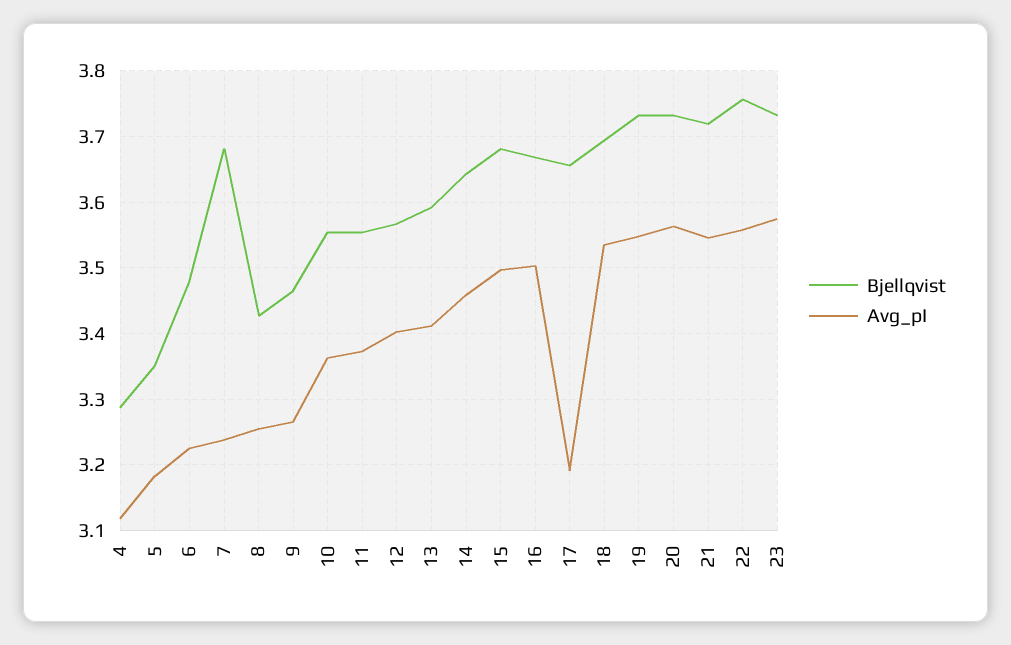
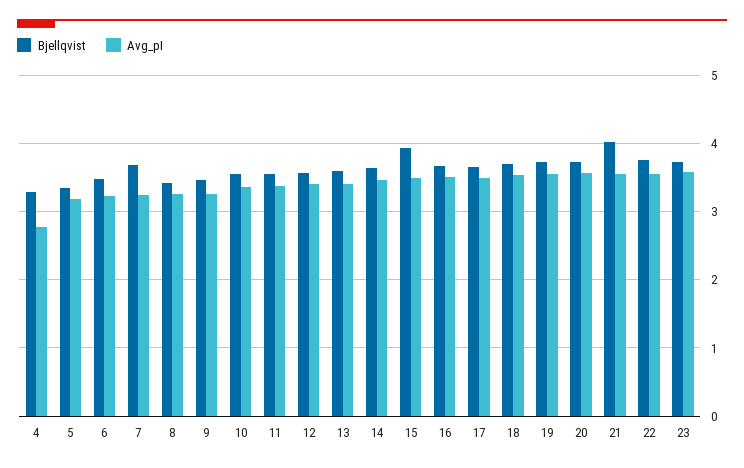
Avg_pI, 4: 3.12 -> 2.8
Bjellqvist, 15: 3.68 -> 3.9
Avg_pI, 17: 3.19 -> 3.5
Bjellqvist, 21: 3.72 -> 4

